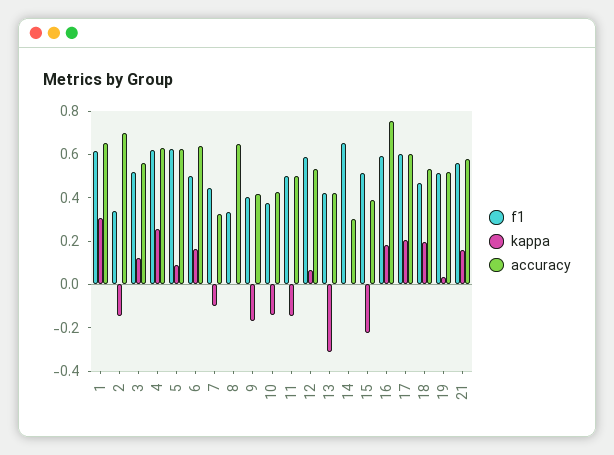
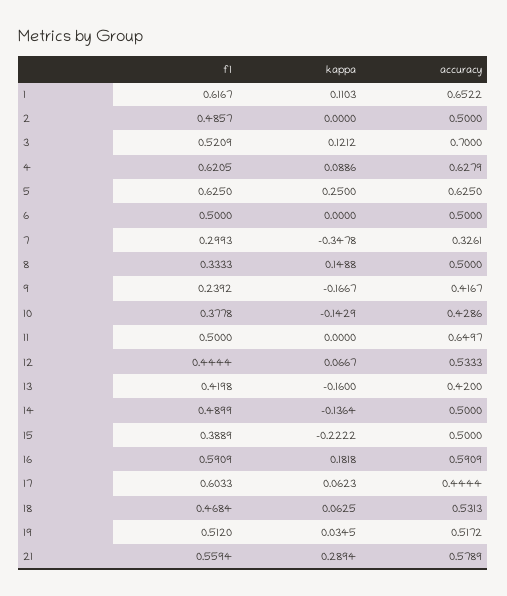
kappa, 1: 0.3 -> 0.1103
f1, 2: 0.35 -> 0.4857
kappa, 2: -0.15 -> 0
accuracy, 2: 0.7 -> 0.5
accuracy, 3: 0.55 -> 0.7
kappa, 4: 0.25 -> 0.0886
kappa, 5: 0.1 -> 0.25
kappa, 6: 0.15 -> 0
accuracy, 6: 0.65 -> 0.5
f1, 7: 0.45 -> 0.2993
kappa, 7: -0.1 -> -0.3478
kappa, 8: 0 -> 0.1488
accuracy, 8: 0.65 -> 0.5
f1, 9: 0.4 -> 0.2392
kappa, 11: -0.15 -> 0
accuracy, 11: 0.5 -> 0.6497
f1, 12: 0.6 -> 0.4444
kappa, 13: -0.3 -> -0.16
f1, 14: 0.65 -> 0.4899
kappa, 14: 0 -> -0.1364
accuracy, 14: 0.3 -> 0.5
f1, 15: 0.5 -> 0.3889
accuracy, 15: 0.4 -> 0.5
accuracy, 16: 0.75 -> 0.5909
kappa, 17: 0.2 -> 0.0623
accuracy, 17: 0.6 -> 0.4444
kappa, 18: 0.2 -> 0.0625
kappa, 21: 0.15 -> 0.2894

